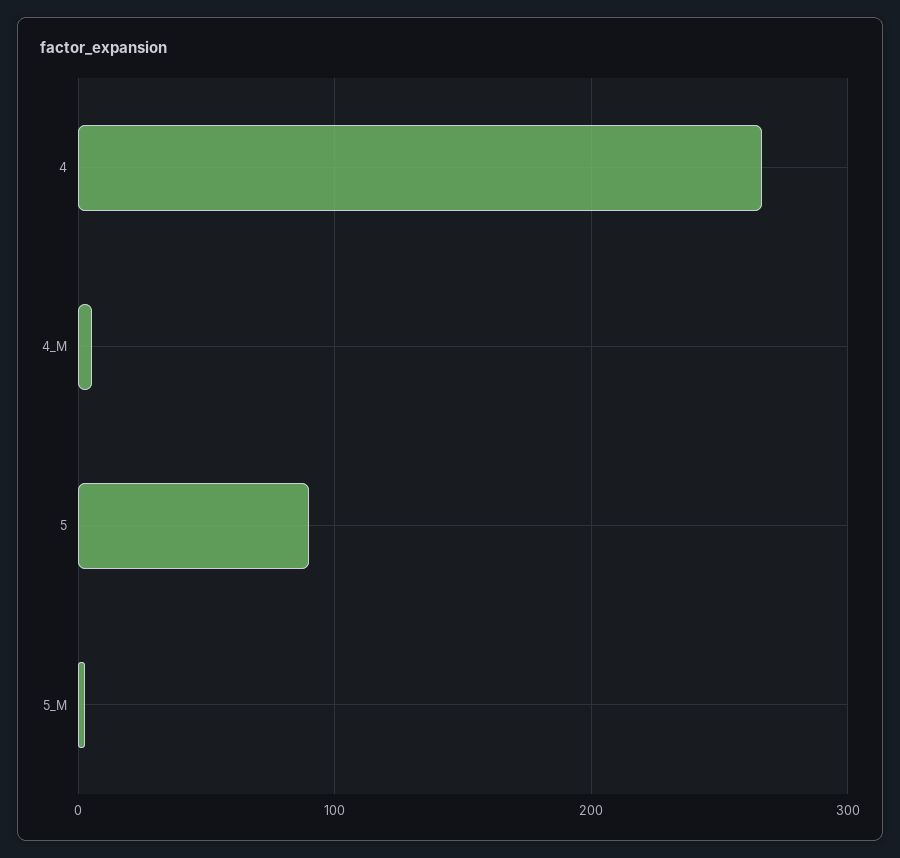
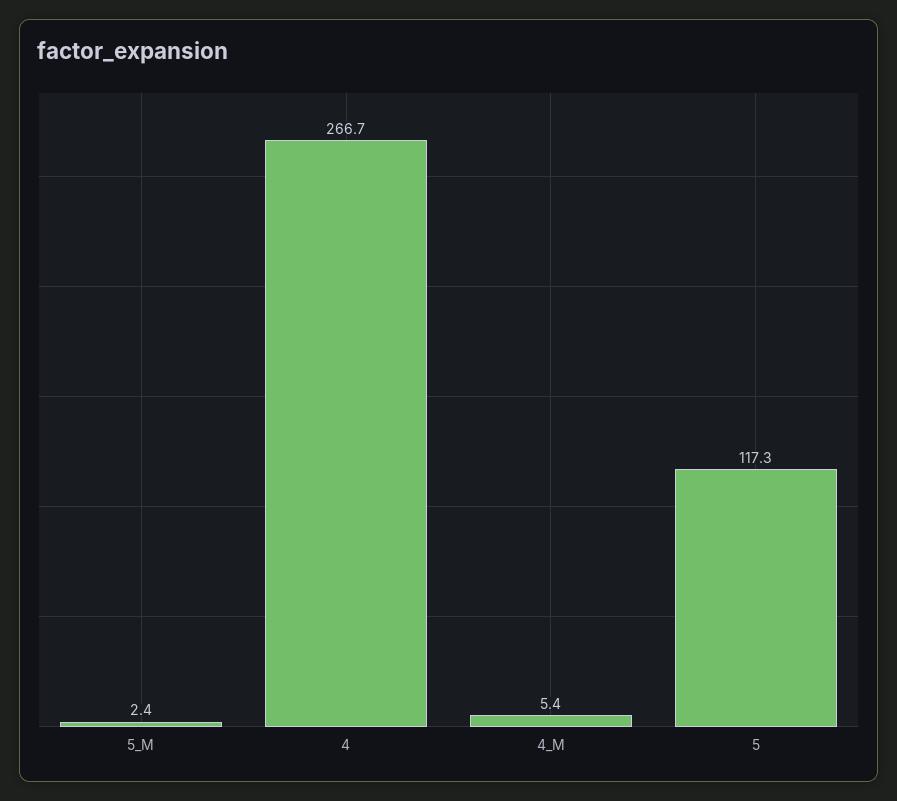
5: 90 -> 117.3

